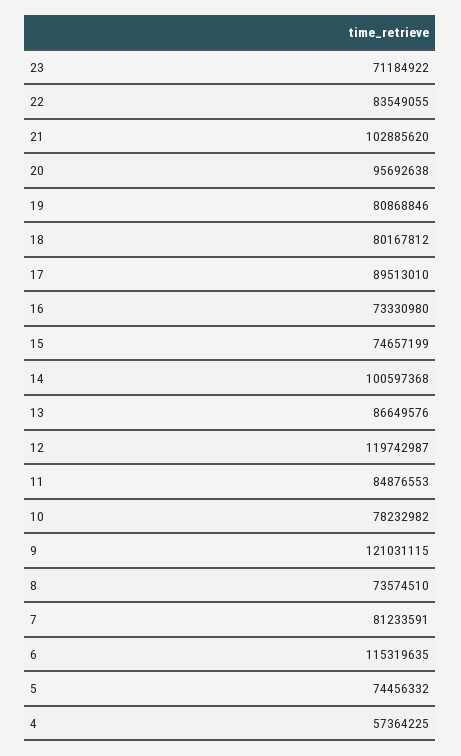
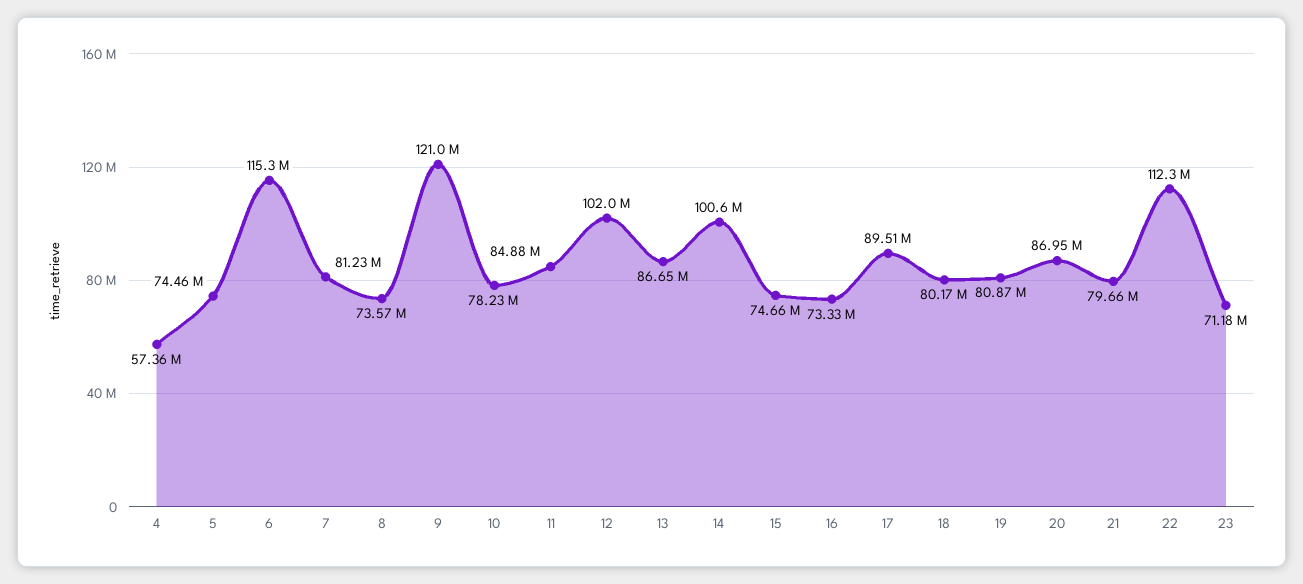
22: 83549055 -> 112300000
21: 102885620 -> 79660000
20: 95692638 -> 86950000
12: 119742987 -> 102000000

